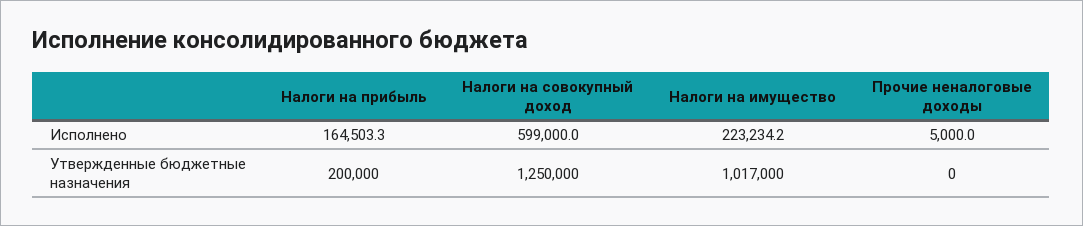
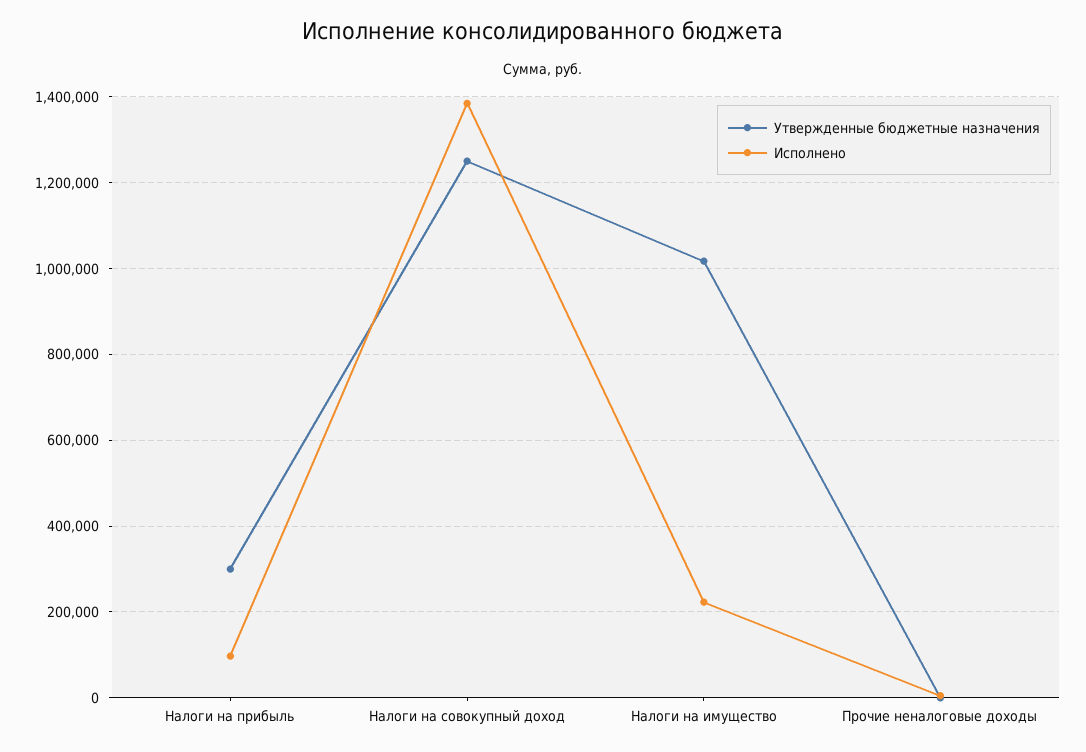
Исполнено, Налоги на прибыль: 164503.3 -> 100000
Исполнено, Налоги на совокупный доход: 599000 -> 1380000
Утвержденные бюджетные назначения, Налоги на прибыль: 200000 -> 300000

